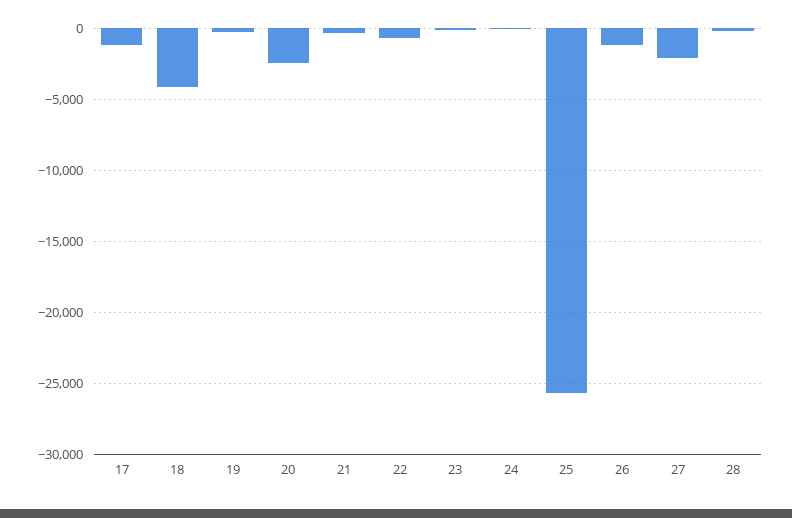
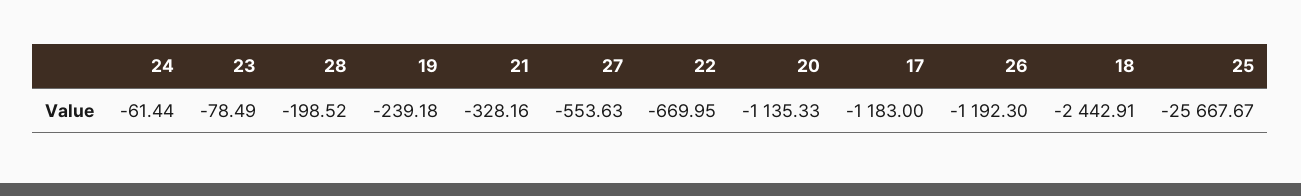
18: -4000 -> -2442.91
20: -2500 -> -1135.33
27: -2000 -> -553.63

